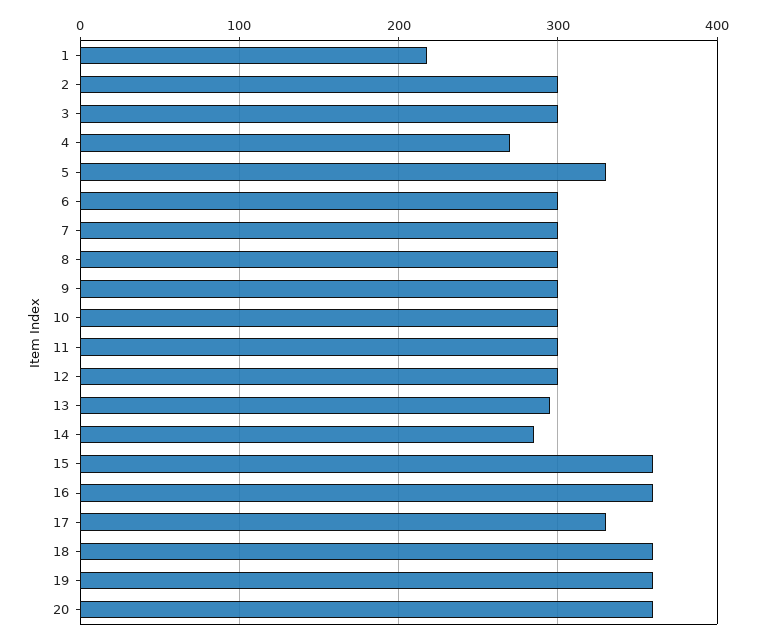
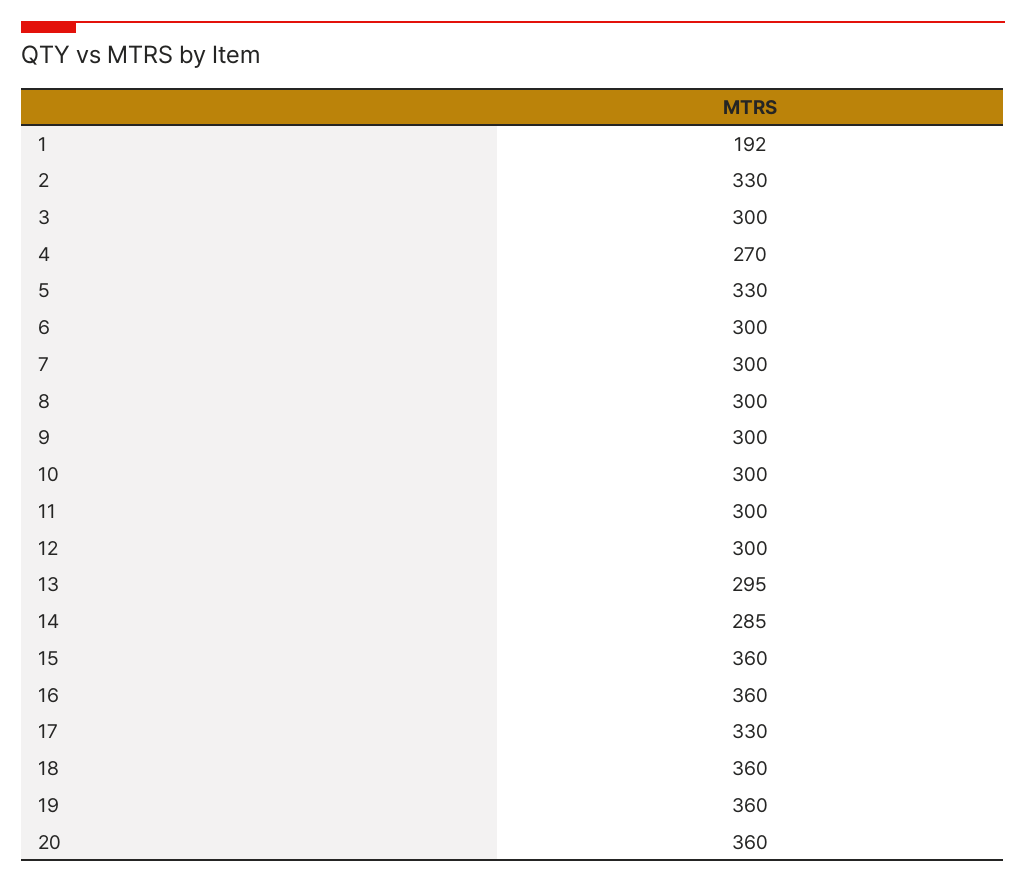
1: 220 -> 192
2: 300 -> 330

